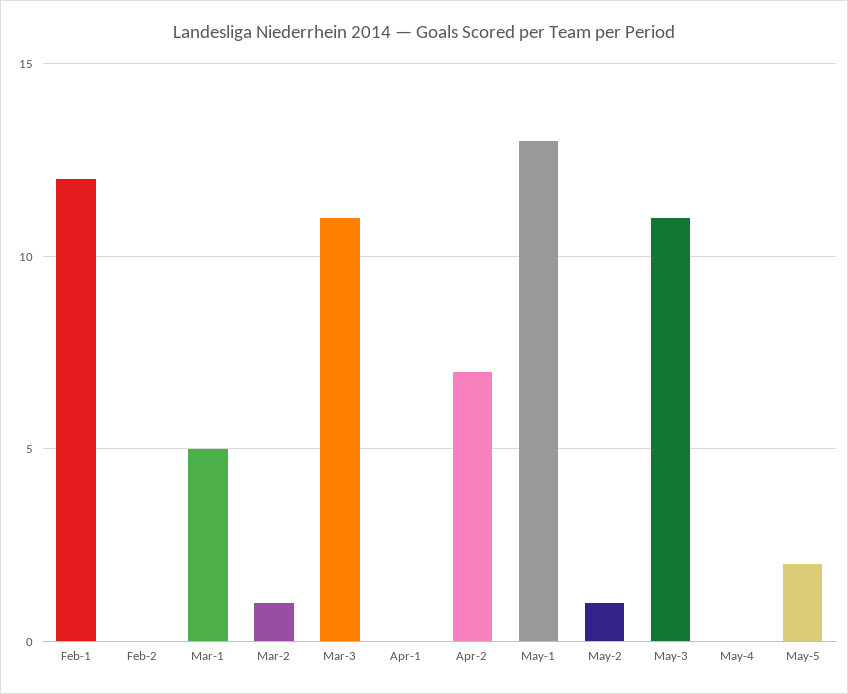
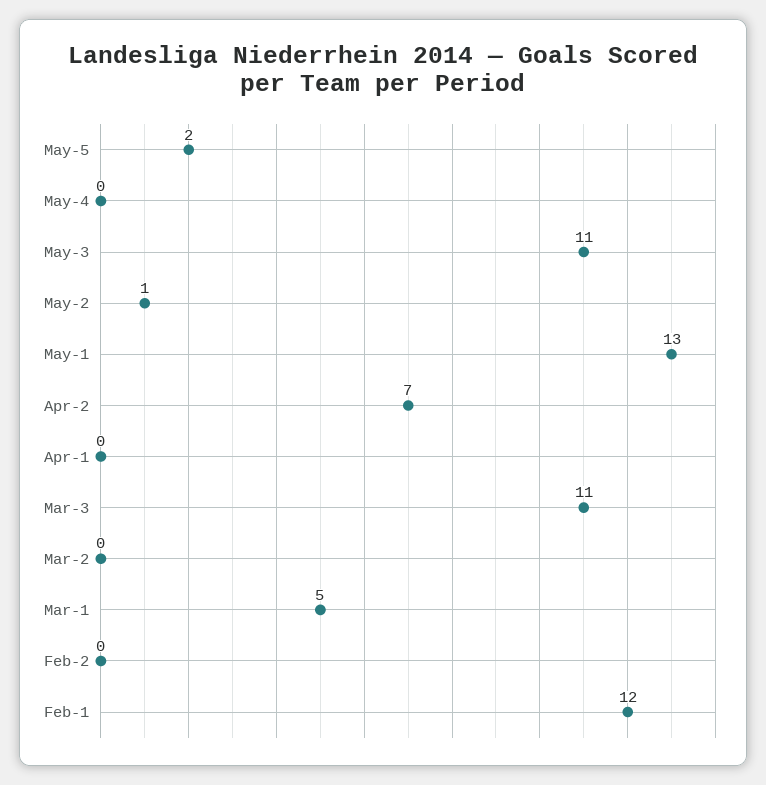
Mar-2: 1 -> 0

